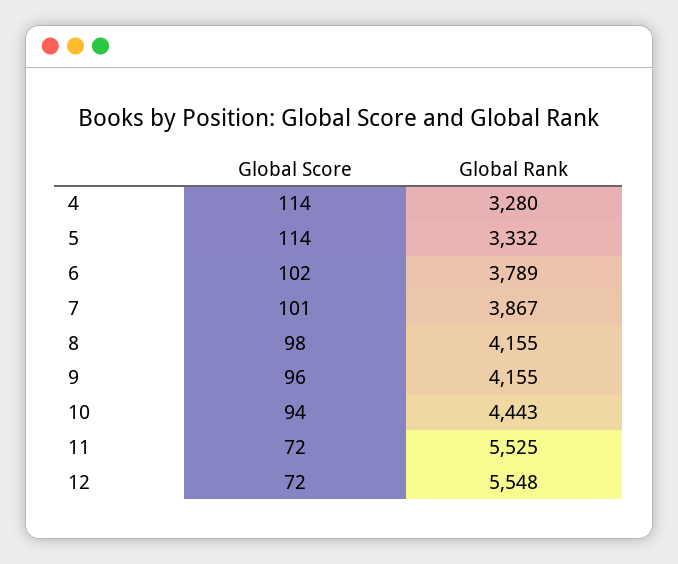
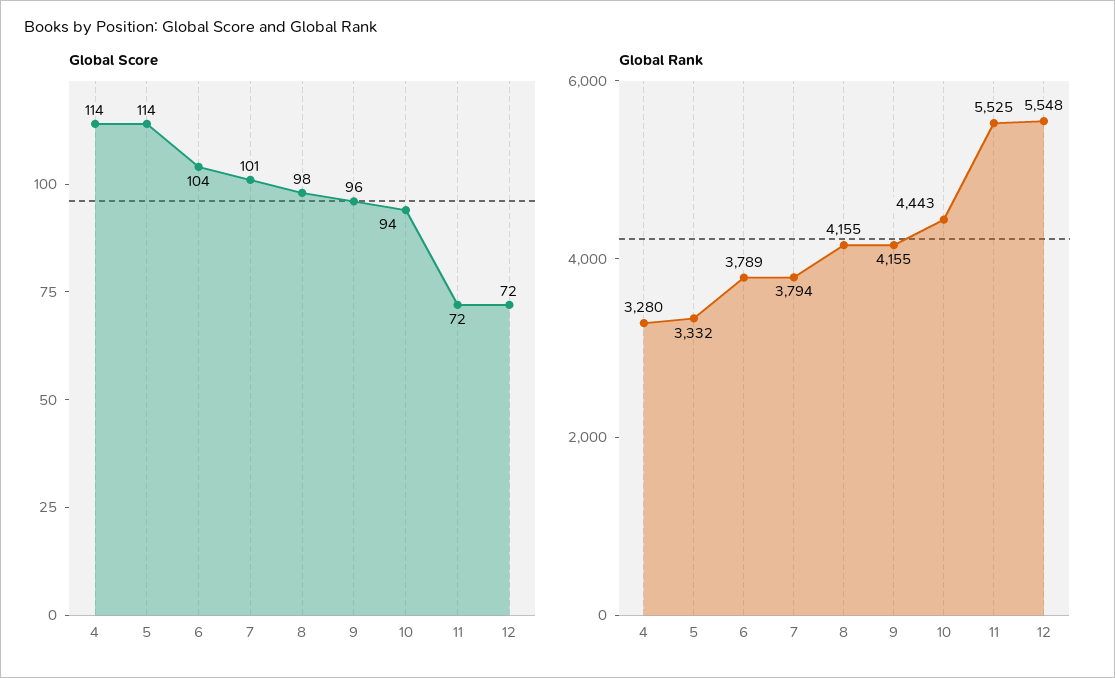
Global Score, 6: 102 -> 104
Global Rank, 7: 3867 -> 3794

